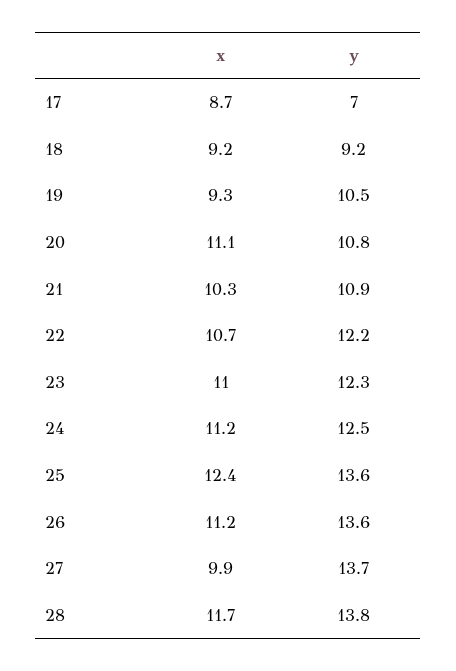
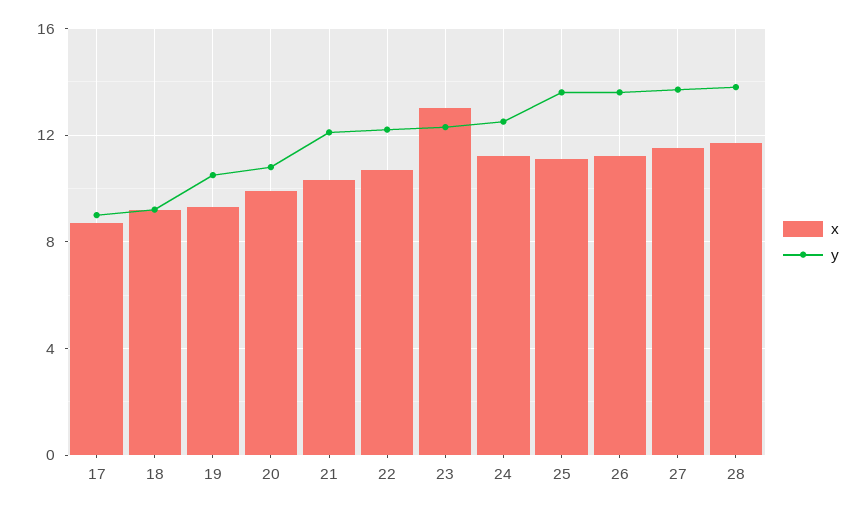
y, 17: 7 -> 9
x, 20: 11.1 -> 10
y, 21: 10.9 -> 12
x, 23: 11 -> 13
x, 25: 12.4 -> 11
x, 27: 9.9 -> 11.5

